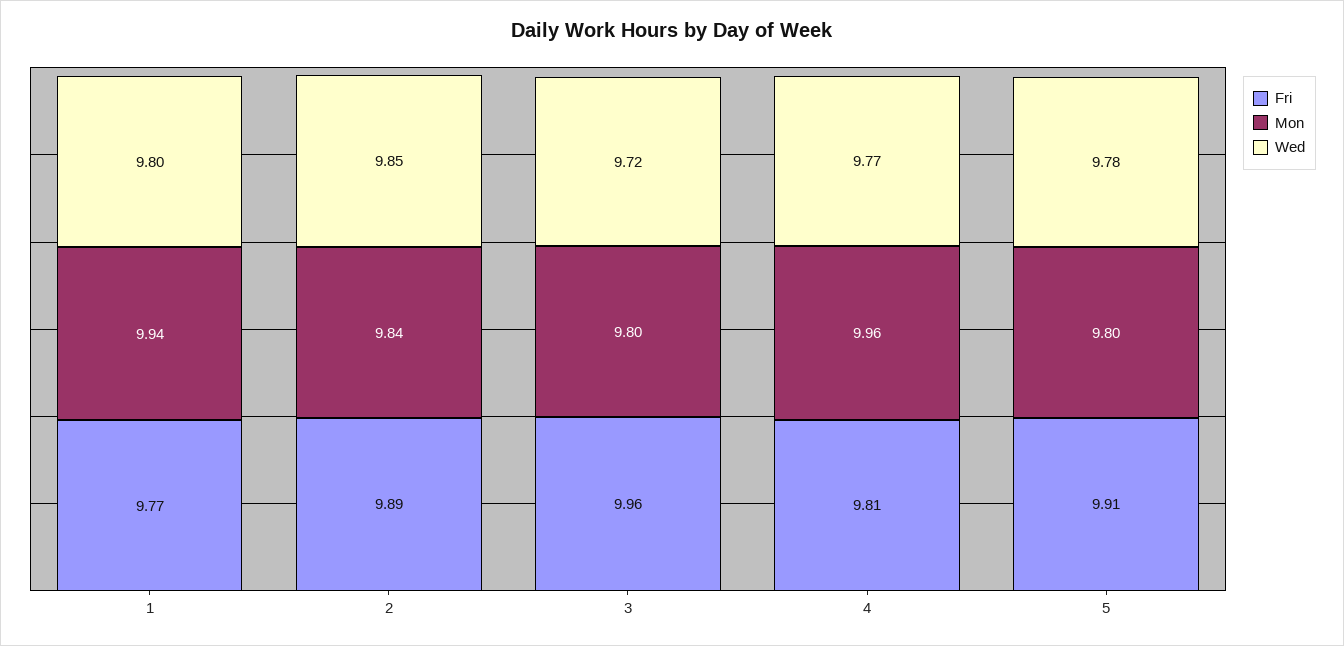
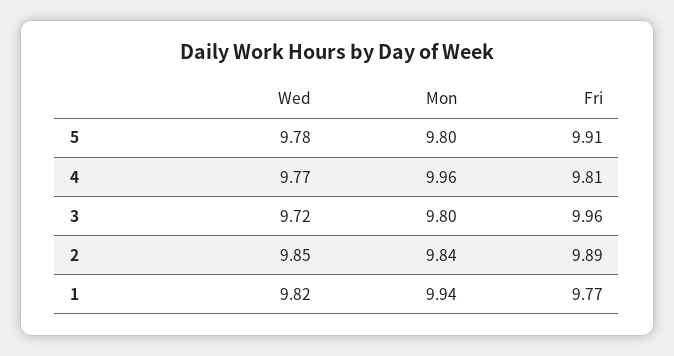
Wed, 1: 9.8 -> 9.82

